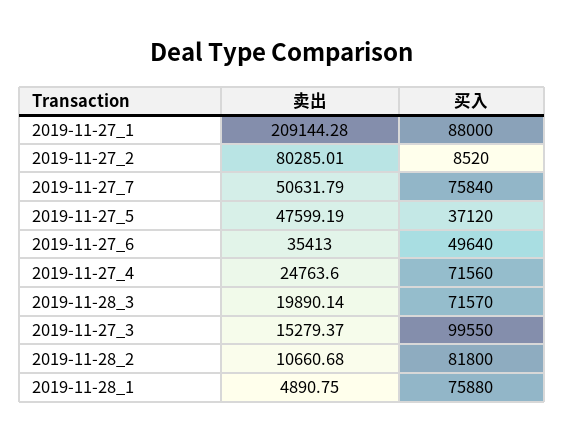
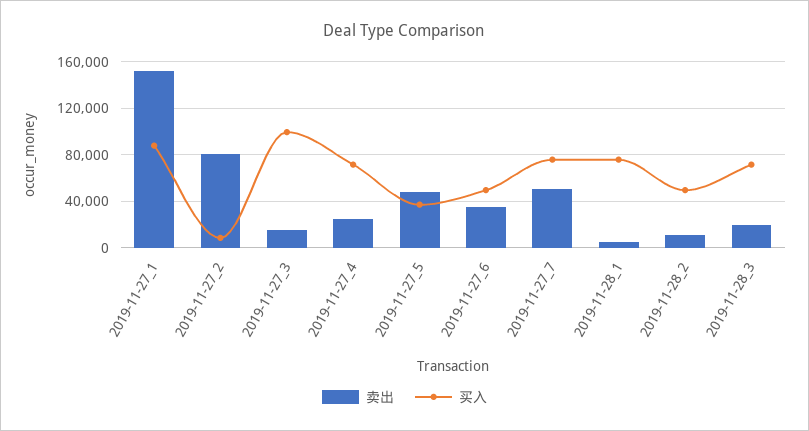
卖出, 2019-11-27_1: 209144.28 -> 150000
买入, 2019-11-28_2: 81800 -> 50000

